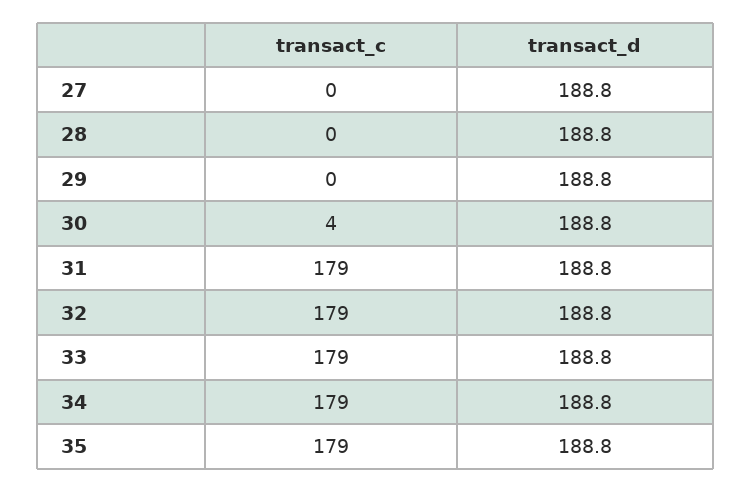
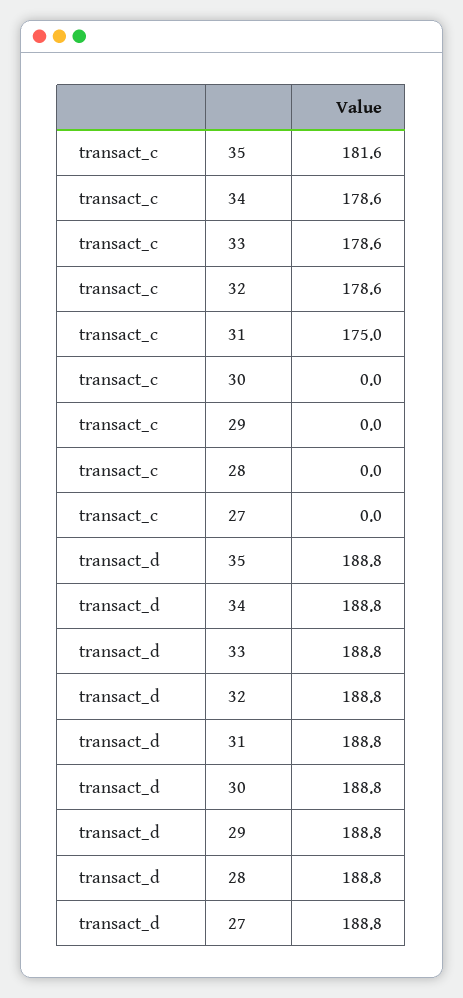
transact_c, 30: 4 -> 0
transact_c, 31: 179 -> 175
transact_c, 35: 179 -> 181.6

